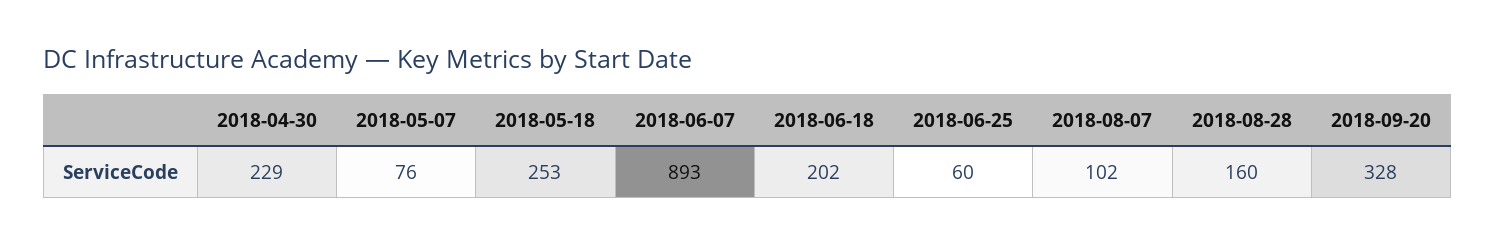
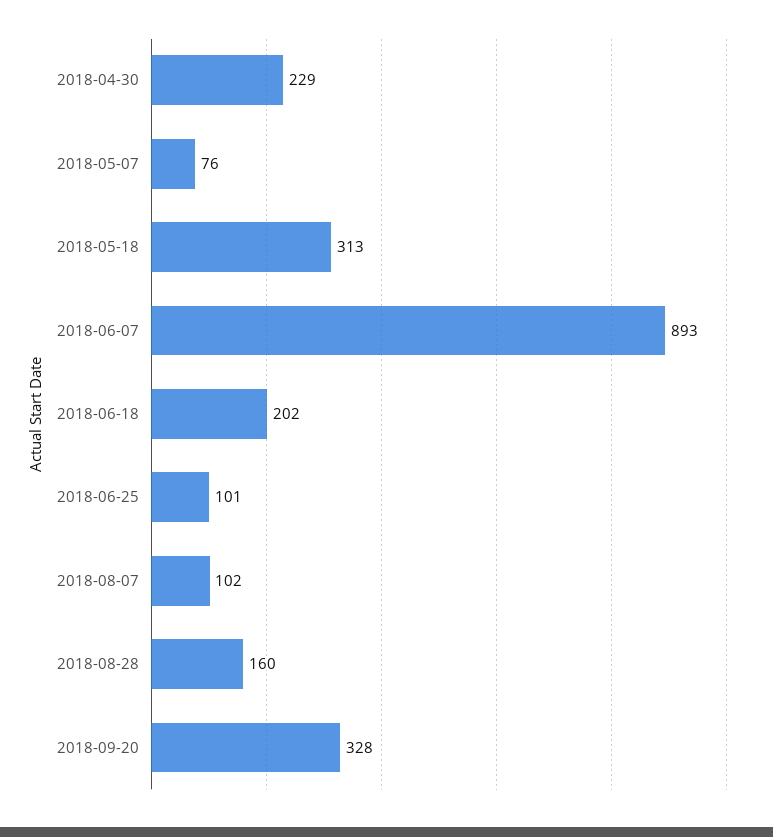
2018-05-18: 253 -> 313
2018-06-25: 60 -> 101

